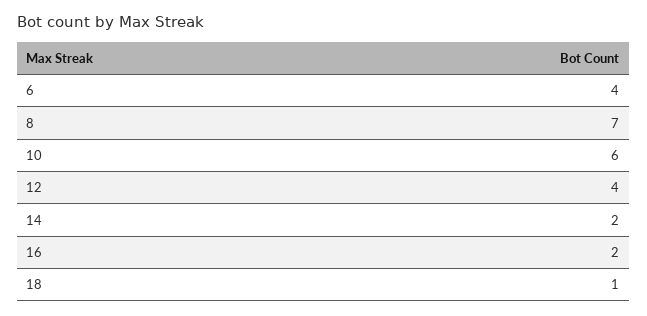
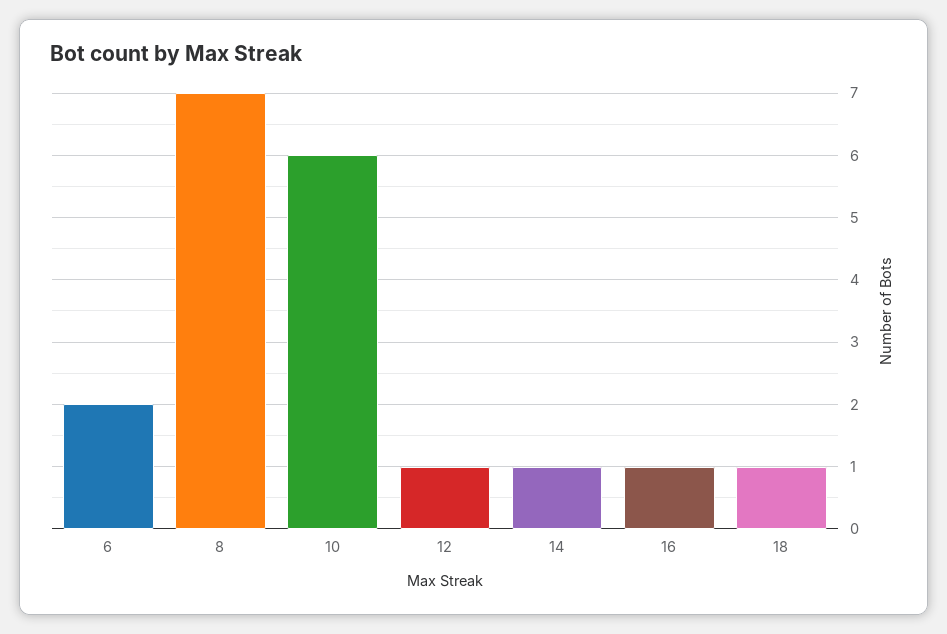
6: 4 -> 2
12: 4 -> 1
14: 2 -> 1
16: 2 -> 1

